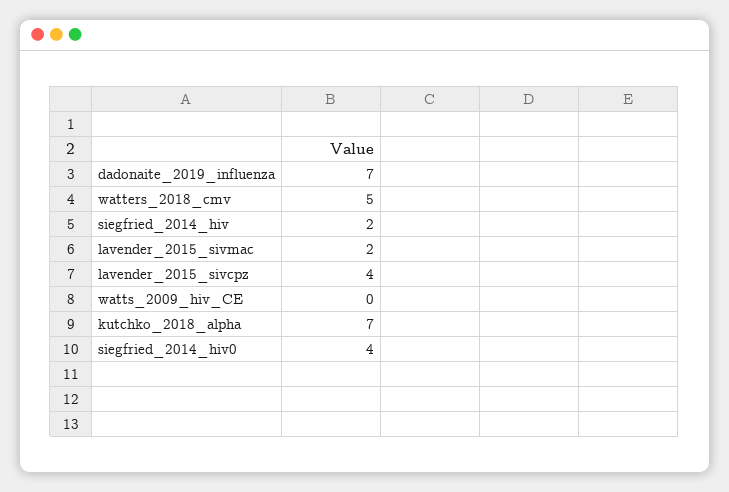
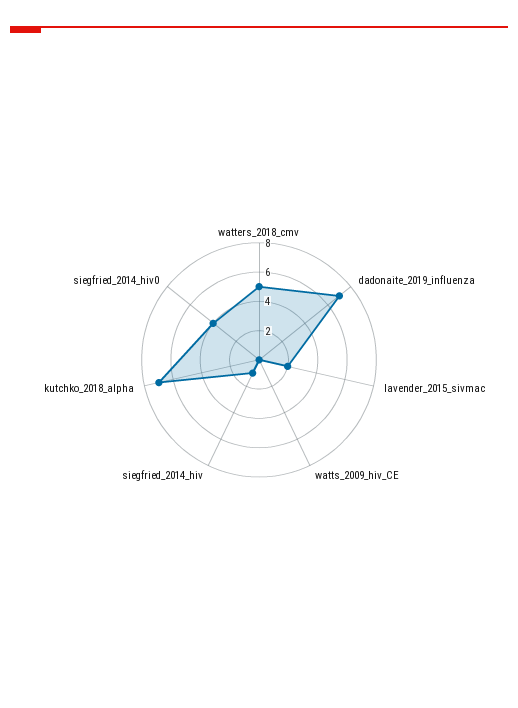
siegfried_2014_hiv: 2 -> 1
lavender_2015_sivcpz: 4 -> none

